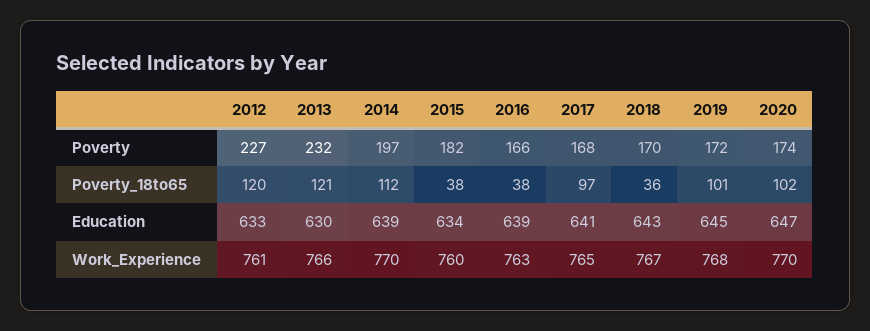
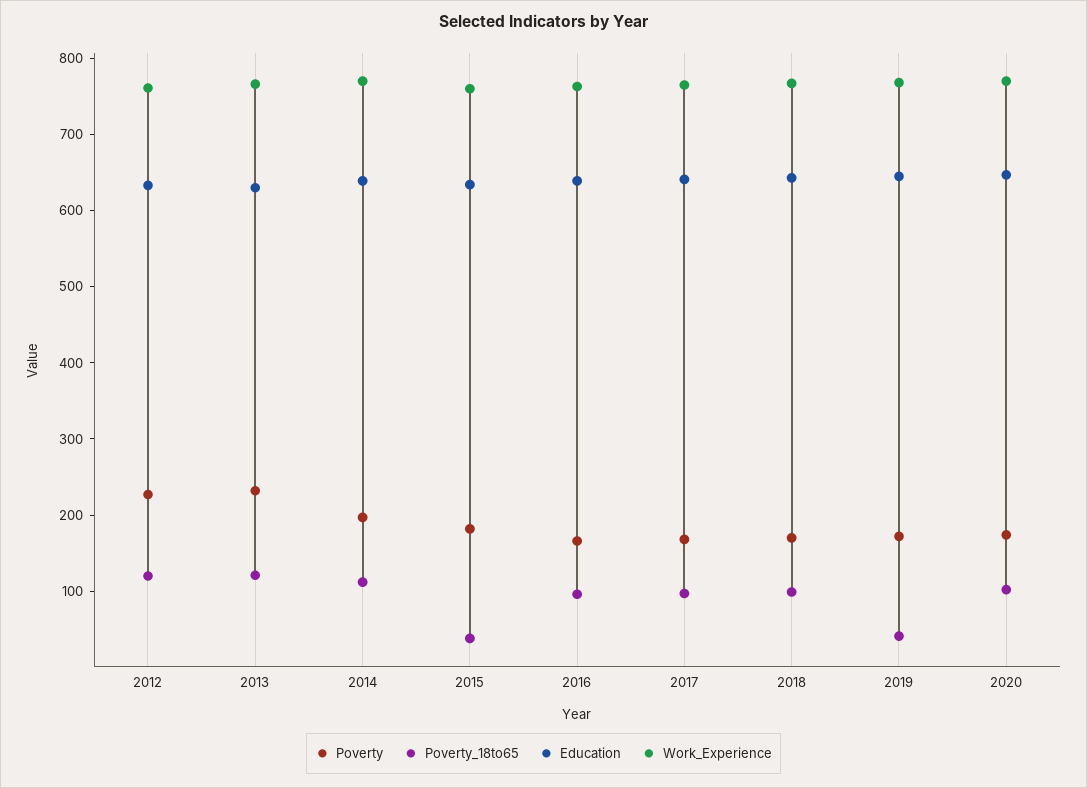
Poverty_18to65, 2016: 38 -> 100
Poverty_18to65, 2018: 36 -> 100
Poverty_18to65, 2019: 101 -> 40

